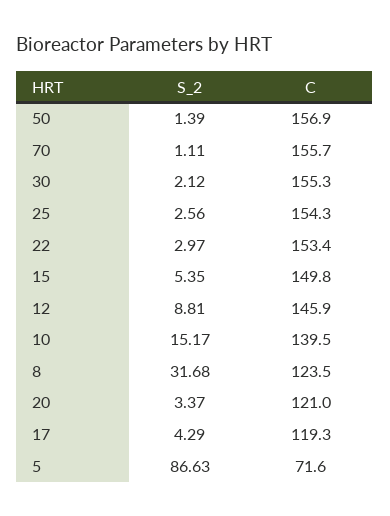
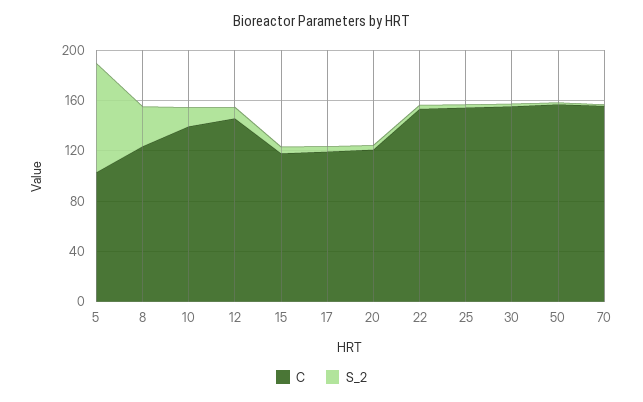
C, 15: 149.8 -> 120
C, 5: 71.6 -> 100

